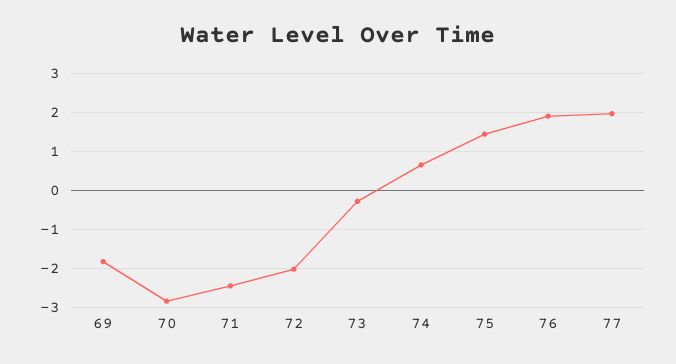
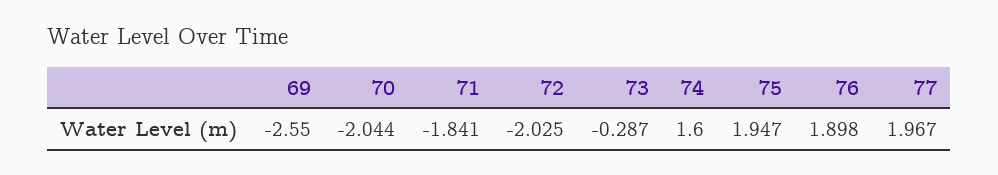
69: -1.8 -> -2.55
70: -2.8 -> -2.044
71: -2.4 -> -1.841
74: 0.6 -> 1.6
75: 1.4 -> 1.947

